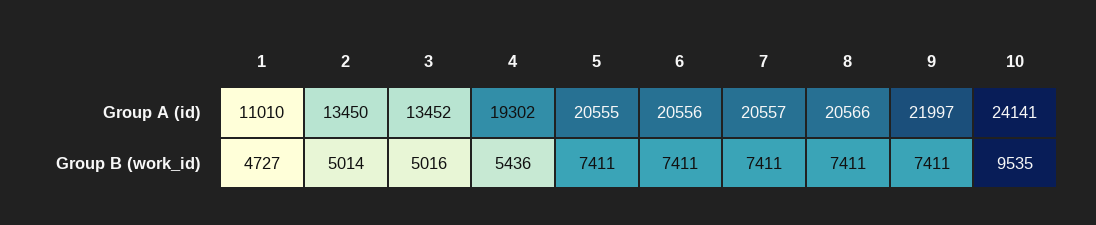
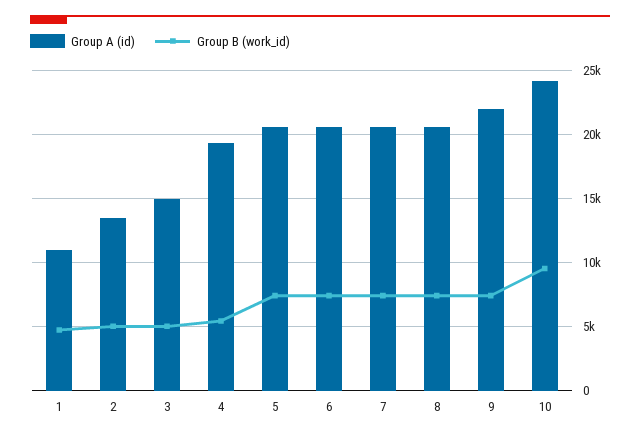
Group A (id), 3: 13452 -> 15000

